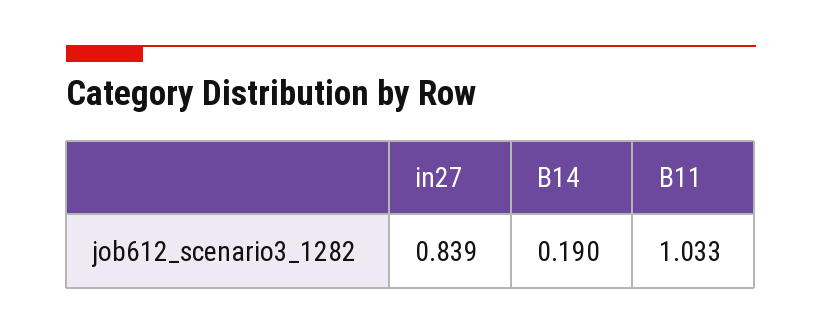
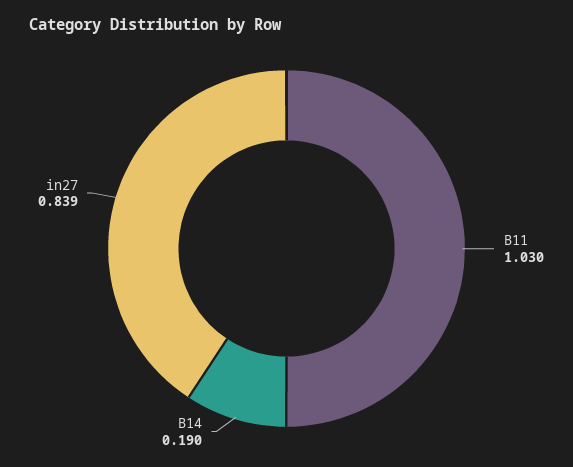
B11: 1.033 -> 1.03

